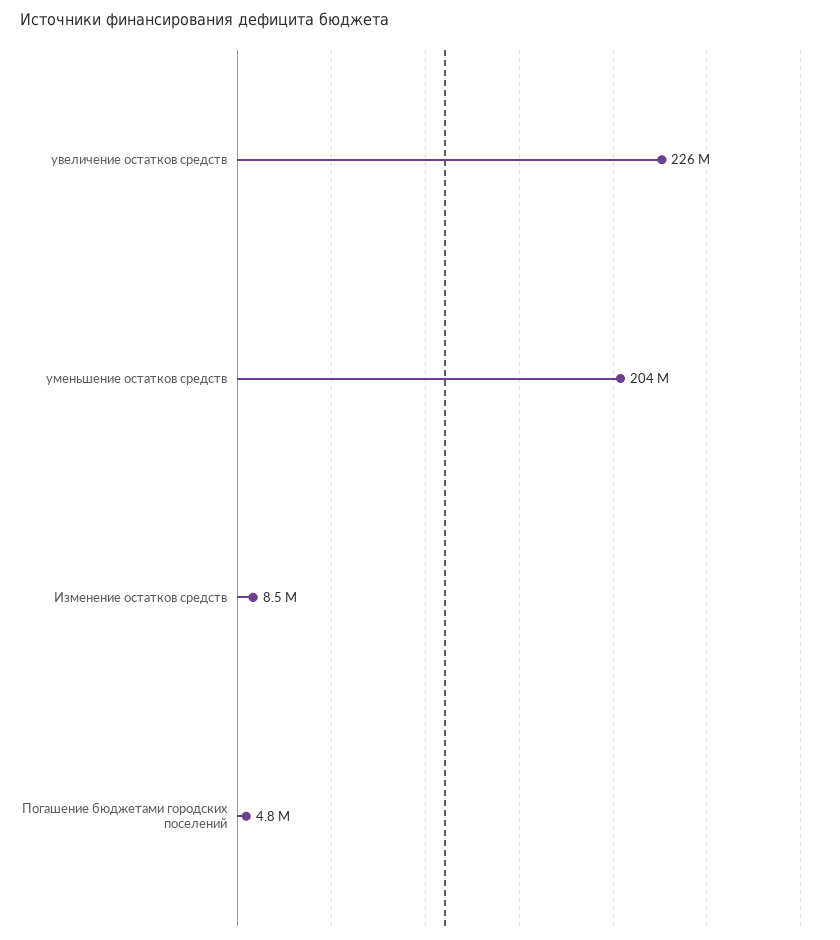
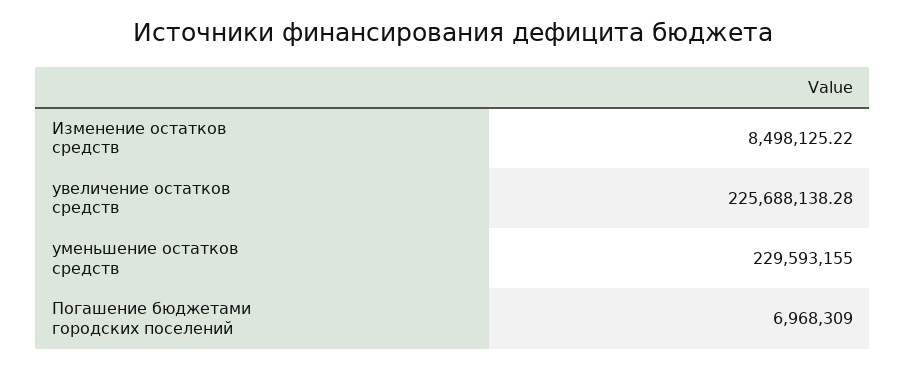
уменьшение остатков средств: 204000000 -> 229593155
Погашение бюджетами городских поселений: 4800000 -> 6968309

